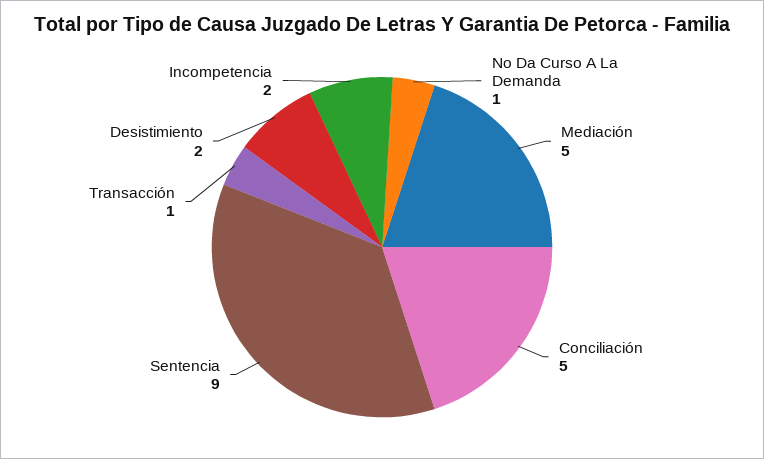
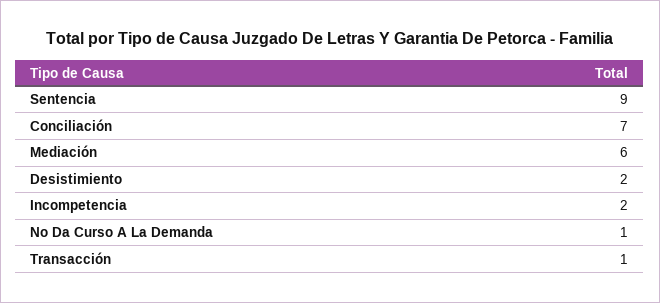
Mediación: 5 -> 6
Conciliación: 5 -> 7

